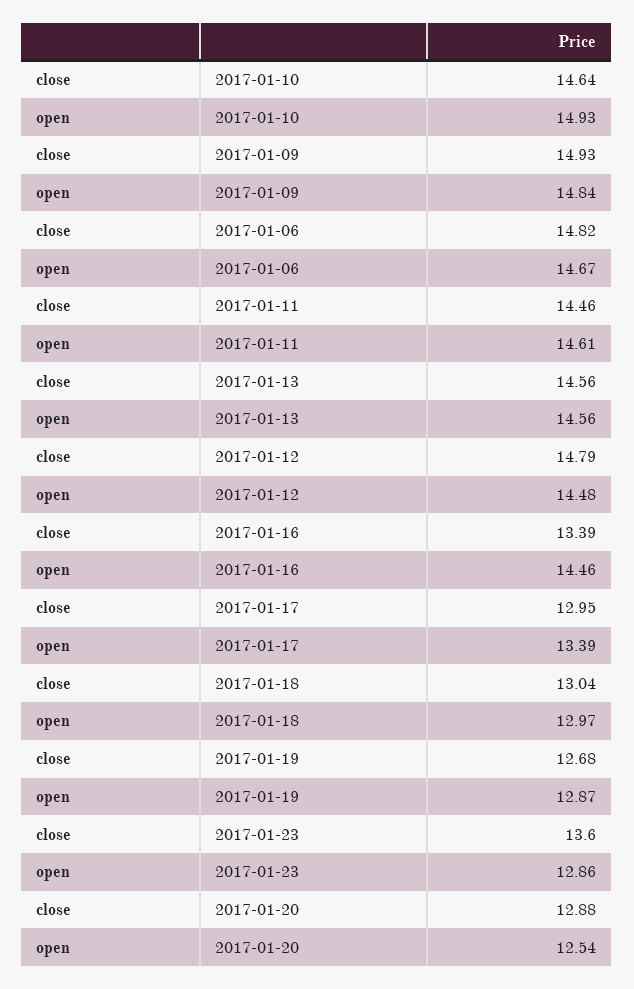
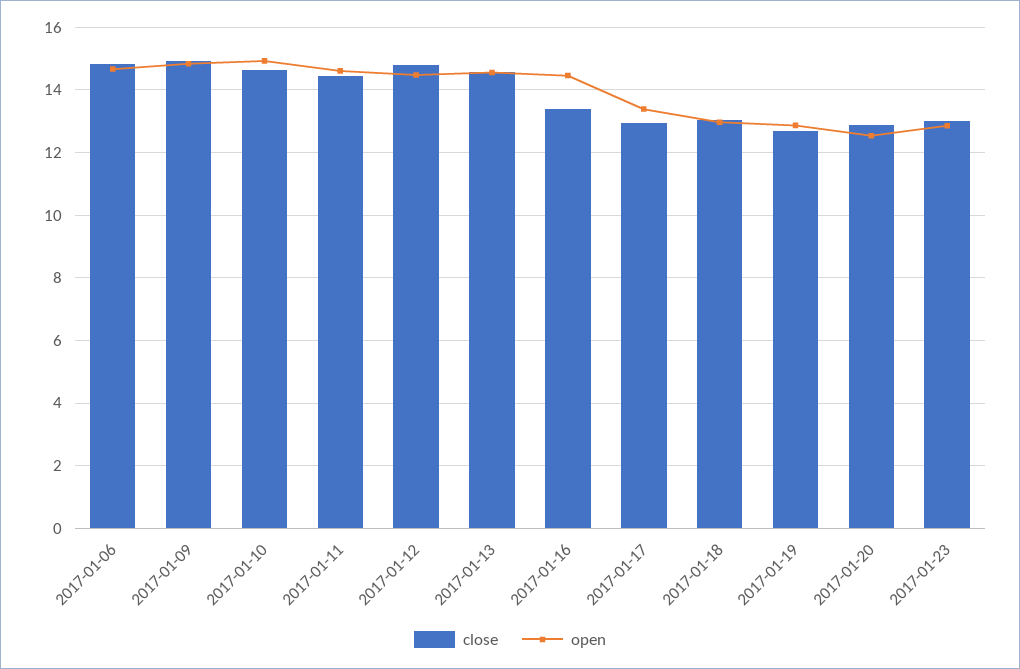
close, 2017-01-23: 13.6 -> 13

